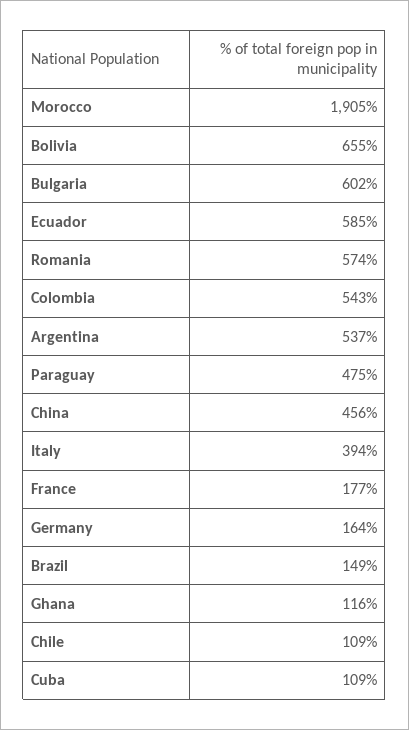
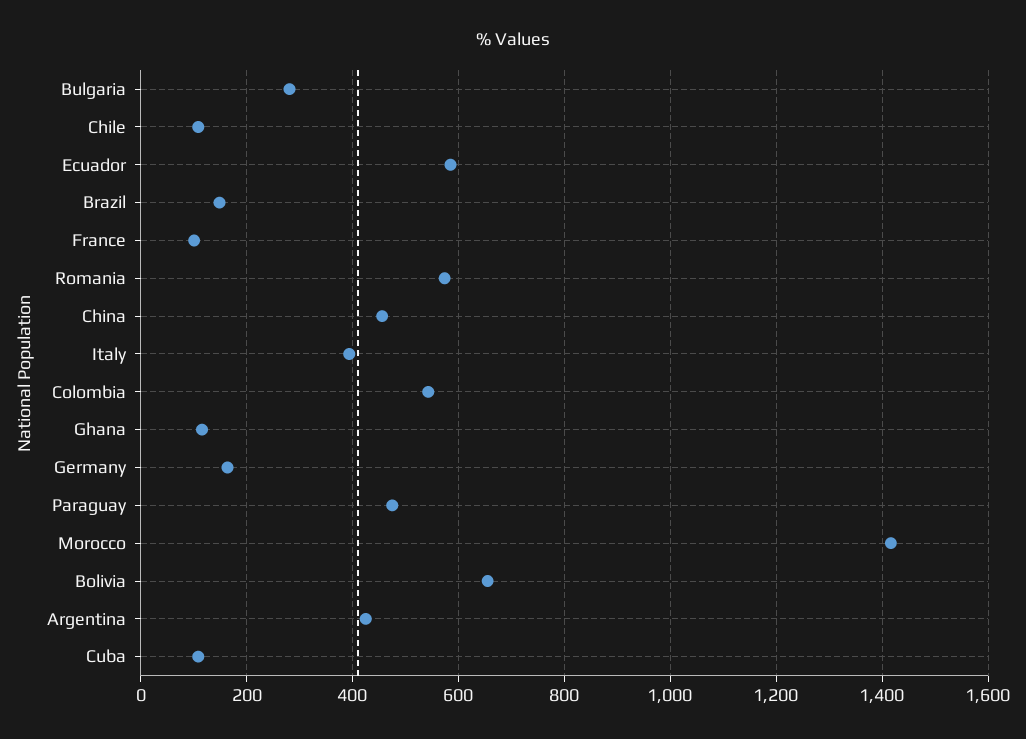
Morocco: 1905 -> 1420
Bulgaria: 602 -> 280
Argentina: 537 -> 420
France: 177 -> 100

